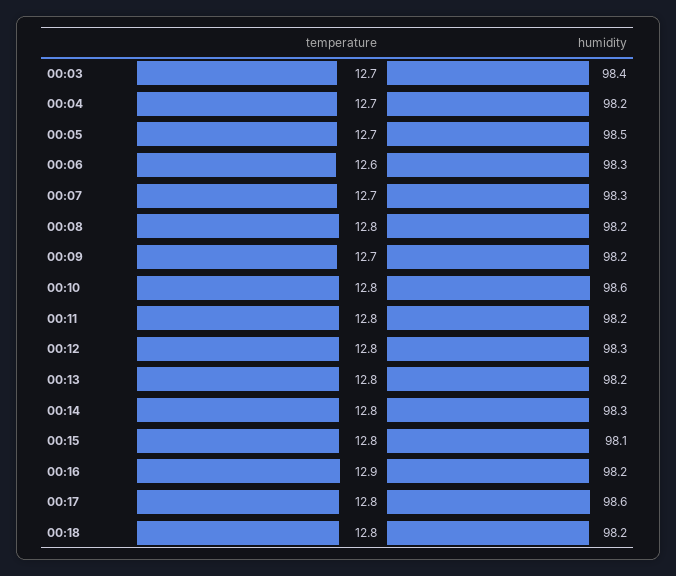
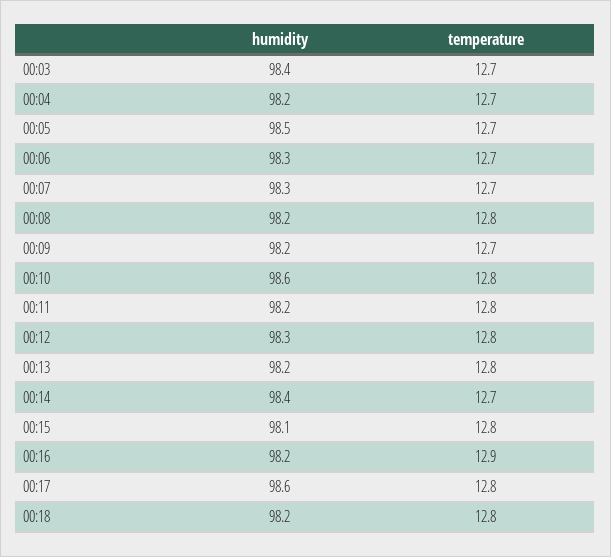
temperature, 00:06: 12.6 -> 12.7
temperature, 00:14: 12.8 -> 12.7
humidity, 00:14: 98.3 -> 98.4

